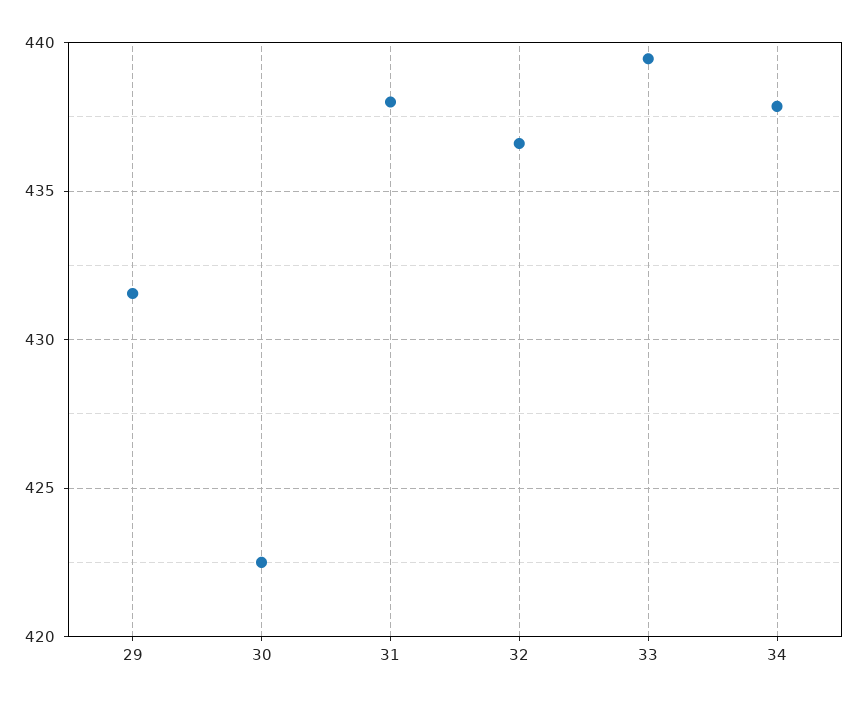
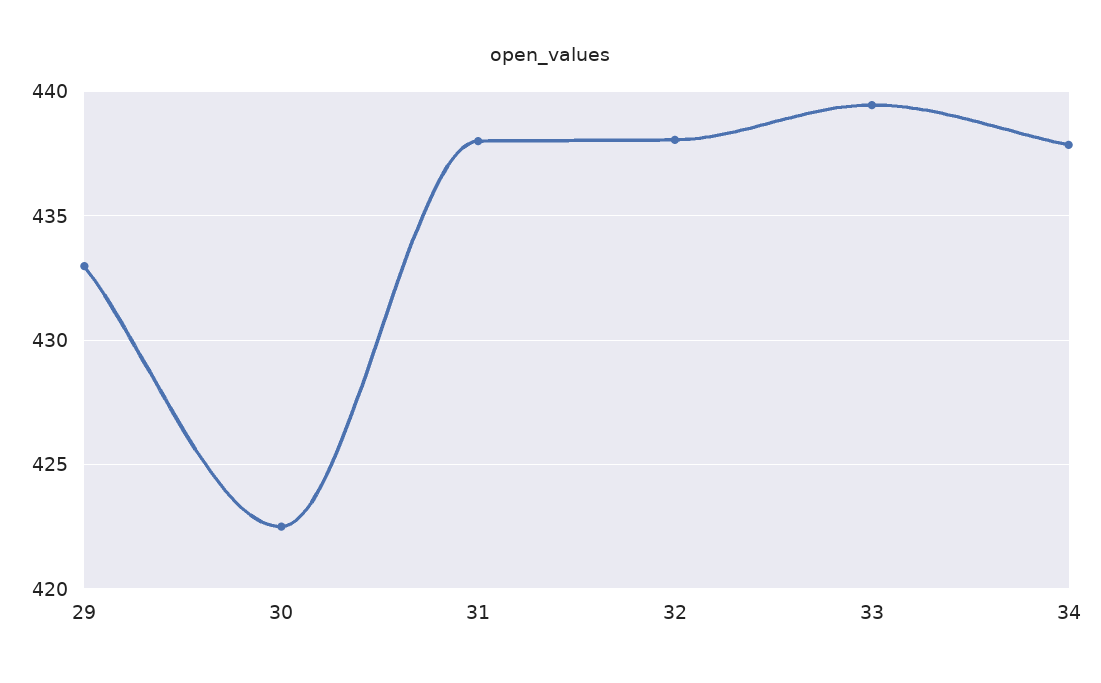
29: 431.5 -> 433
32: 436.5 -> 438

